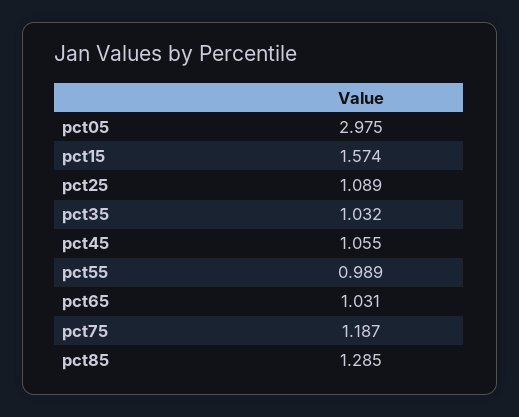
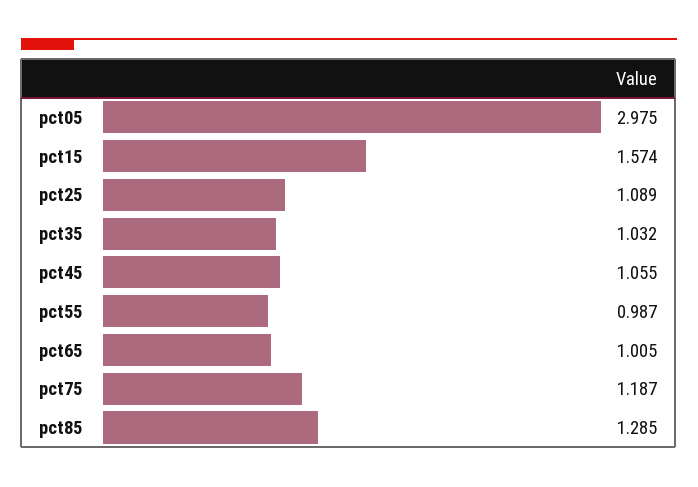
pct55: 0.989 -> 0.987
pct65: 1.031 -> 1.005

